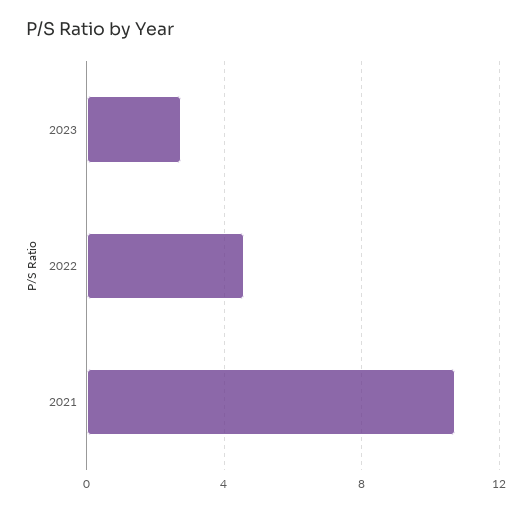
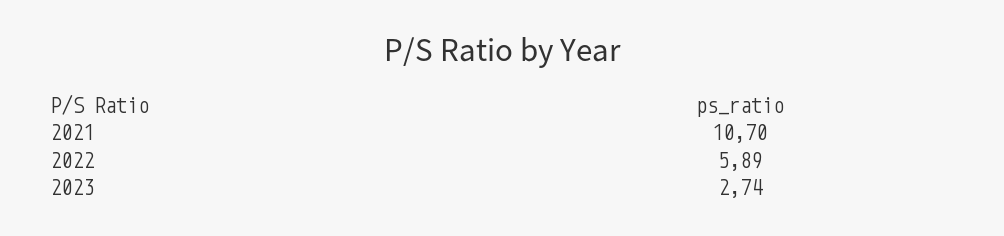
2022: 4.5 -> 5.89

